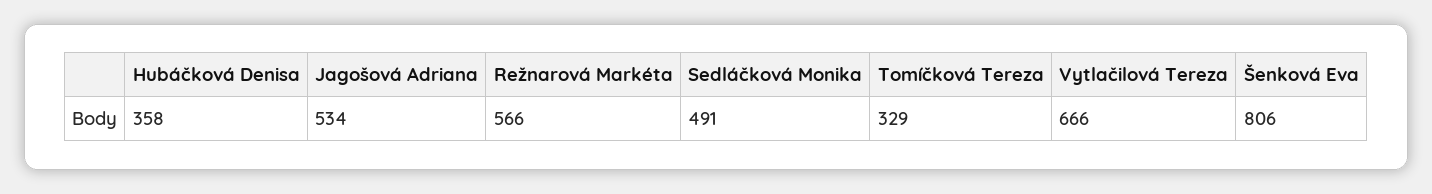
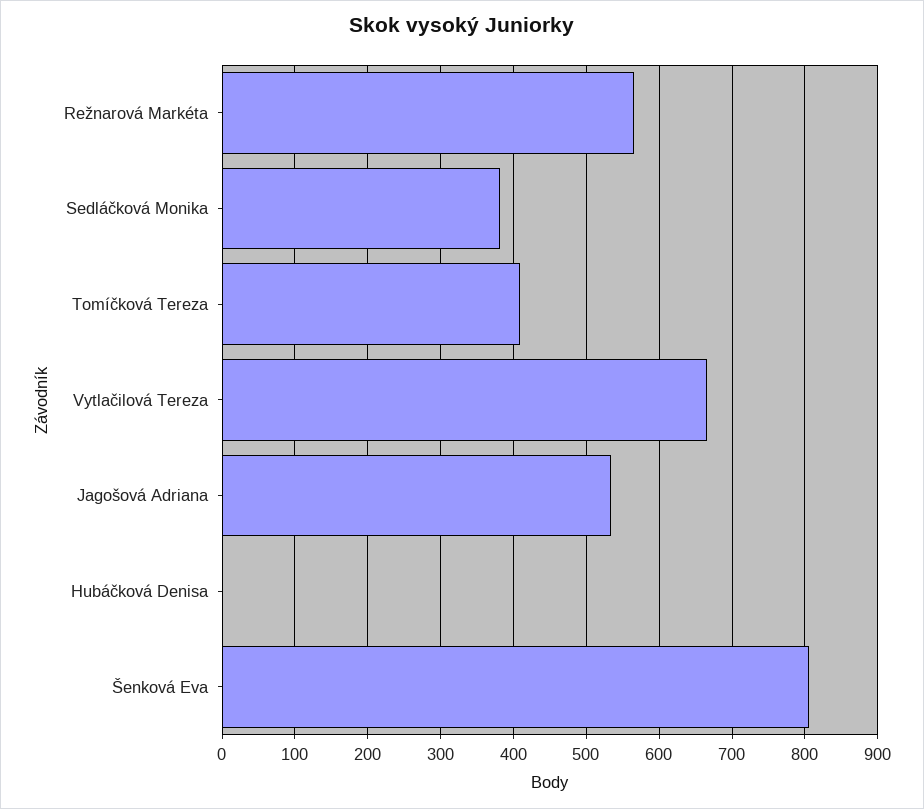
Hubáčková Denisa: 358 -> 0
Sedláčková Monika: 491 -> 380
Tomíčková Tereza: 329 -> 410

